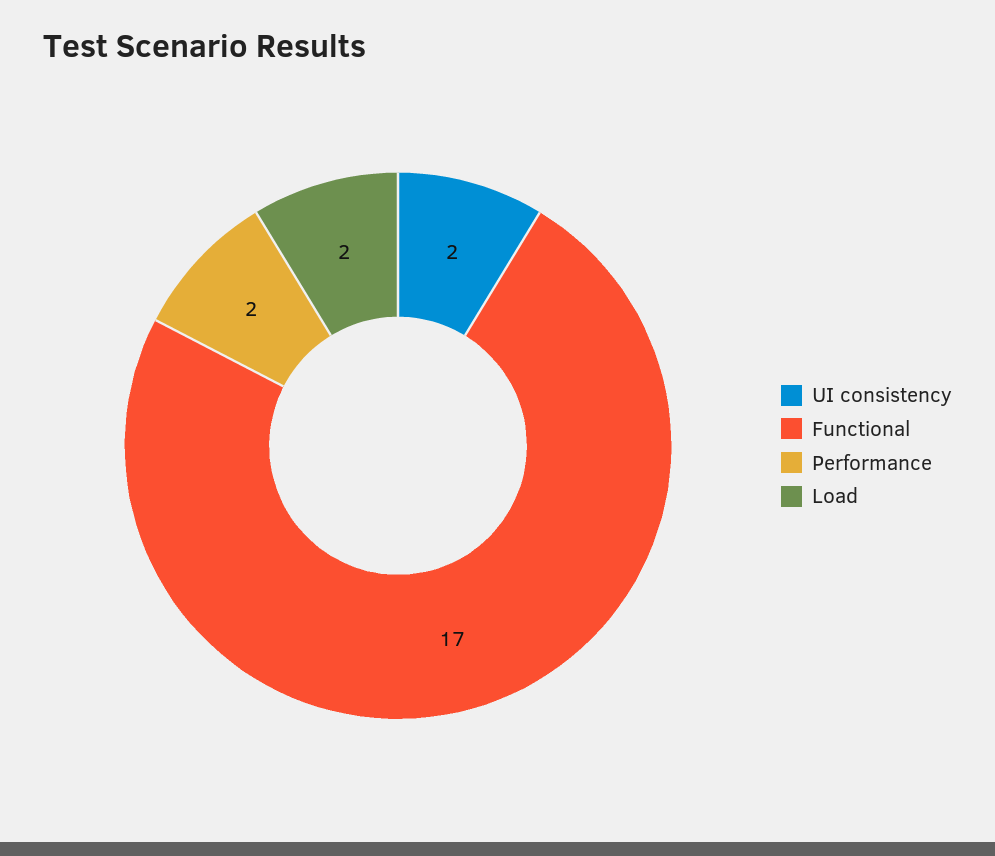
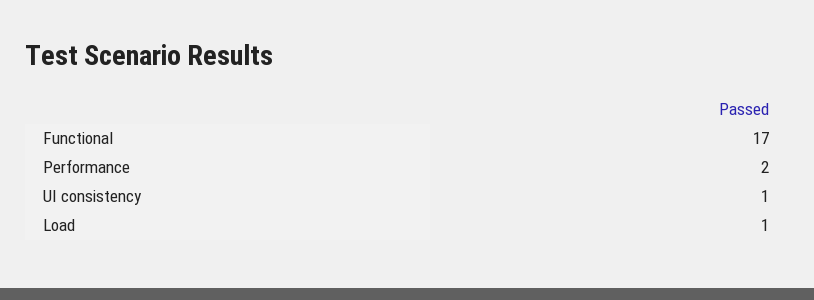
UI consistency: 2 -> 1
Load: 2 -> 1

